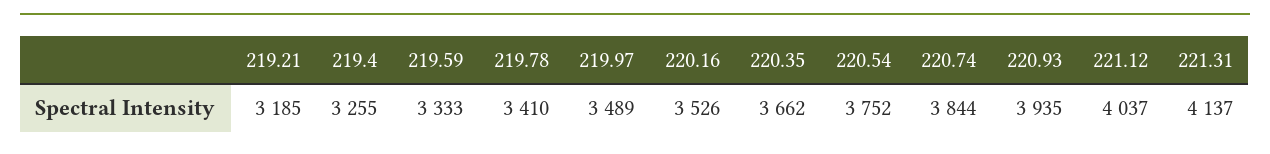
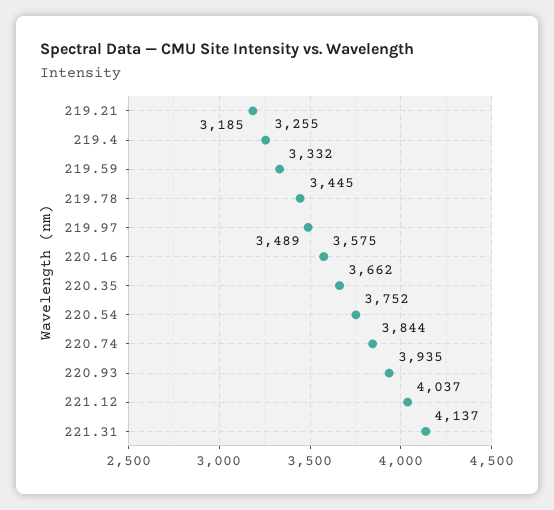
219.59: 3333 -> 3332
219.78: 3410 -> 3445
220.16: 3526 -> 3575

